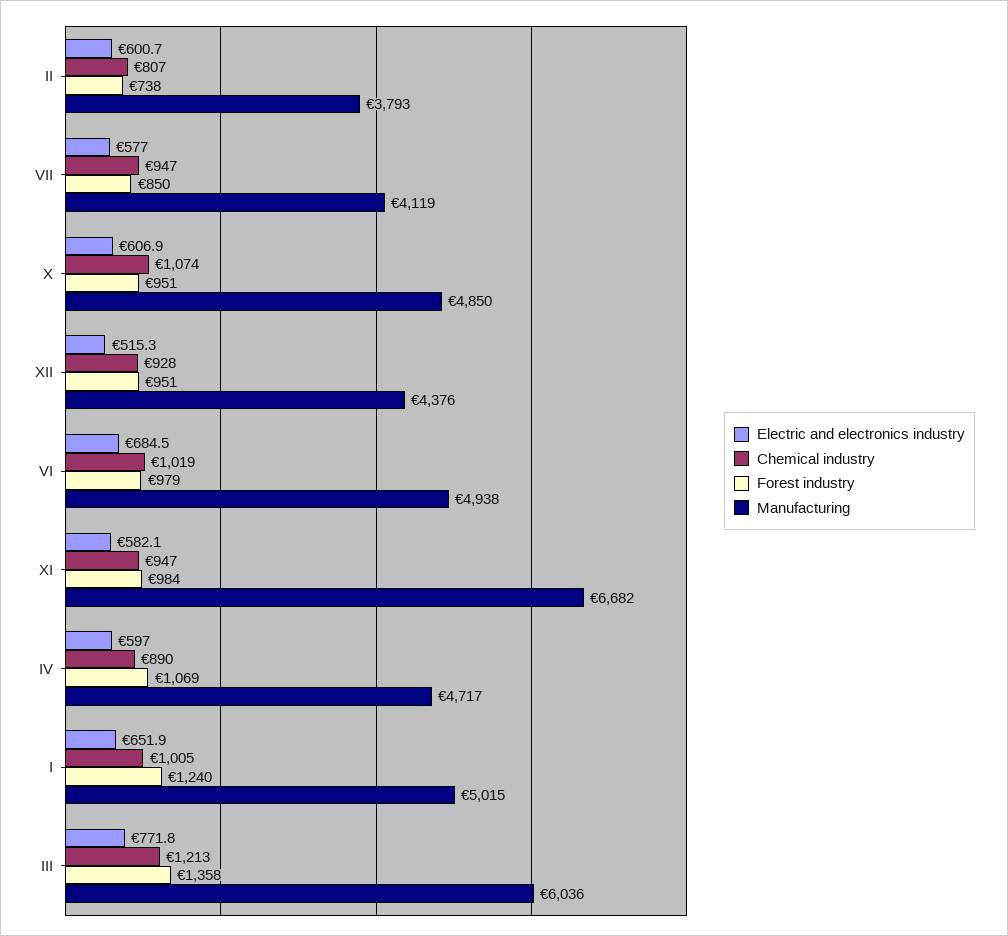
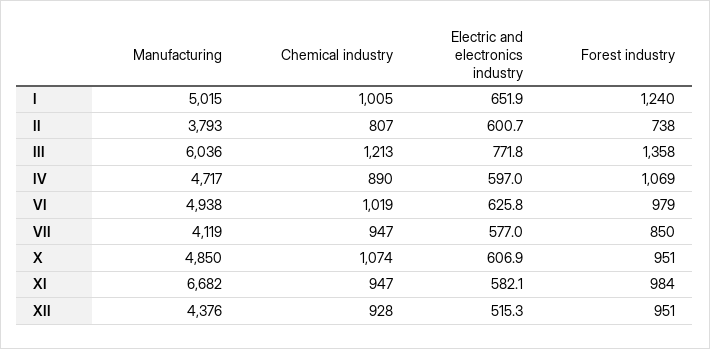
Electric and electronics industry, VI: 684.5 -> 625.8

